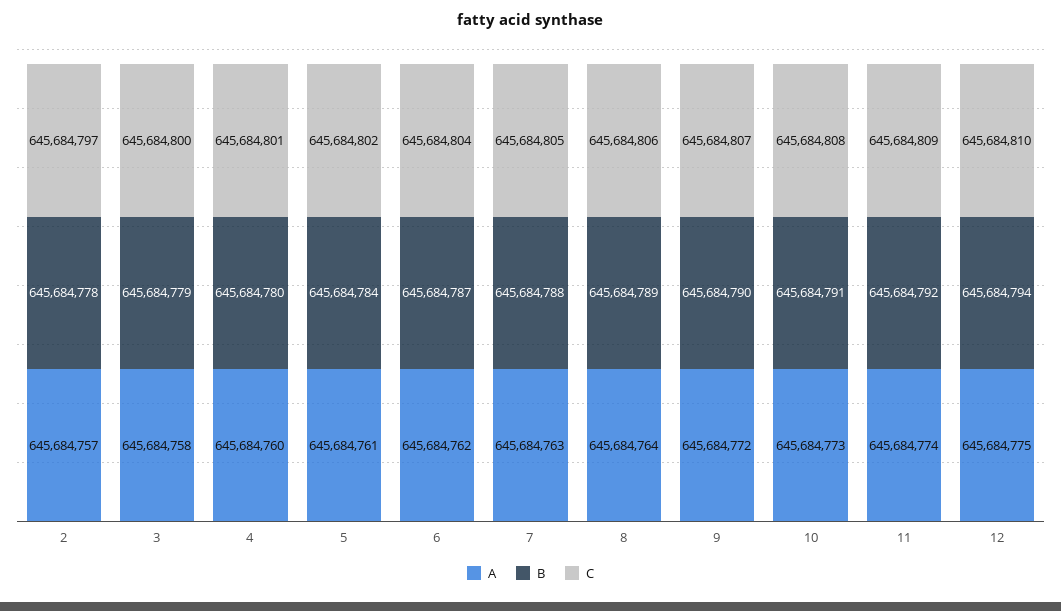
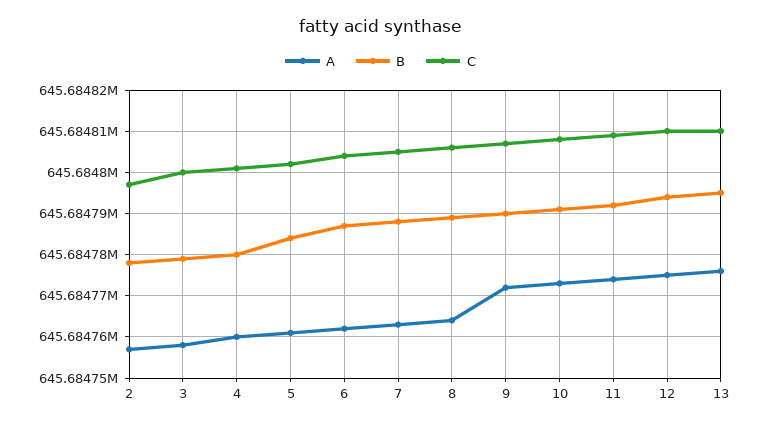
A, 13: none -> 645684775
B, 13: none -> 645684795
C, 13: none -> 645684810

